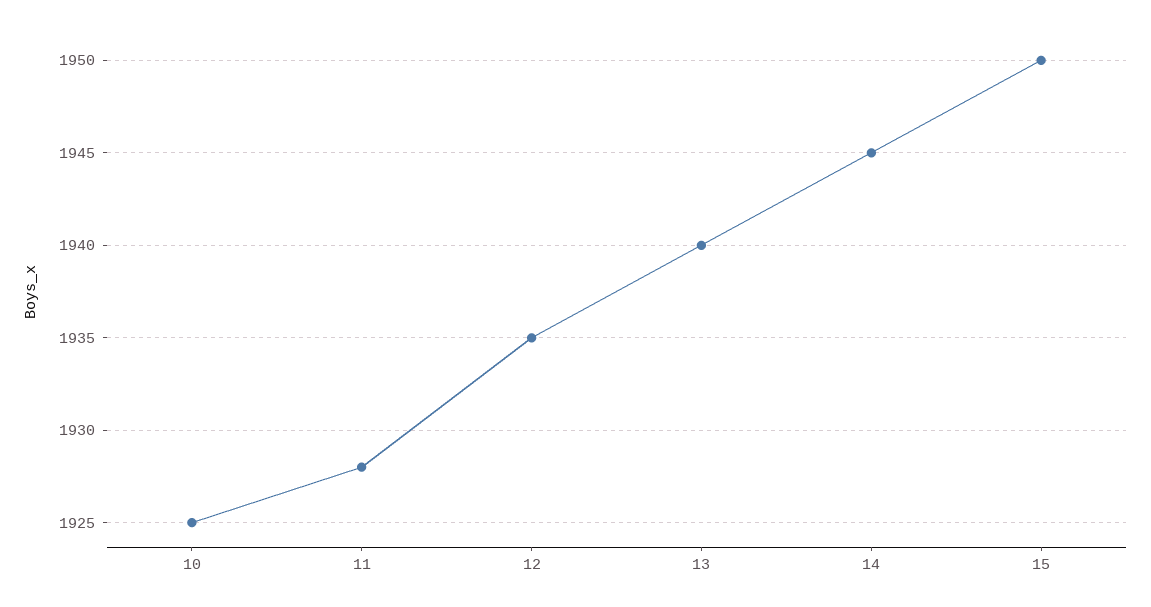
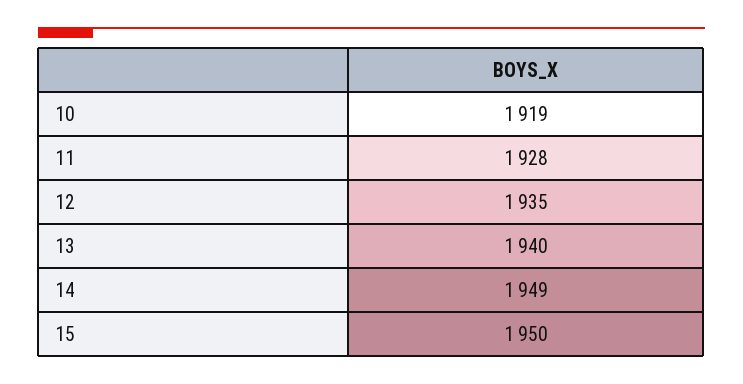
10: 1925 -> 1919
14: 1945 -> 1949

